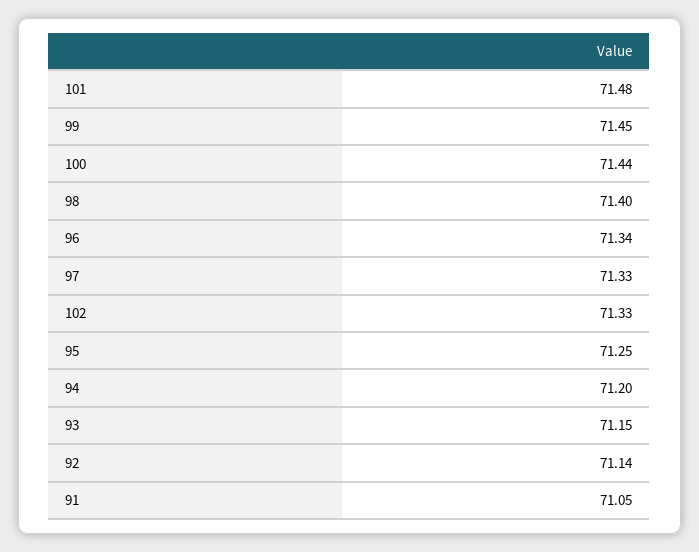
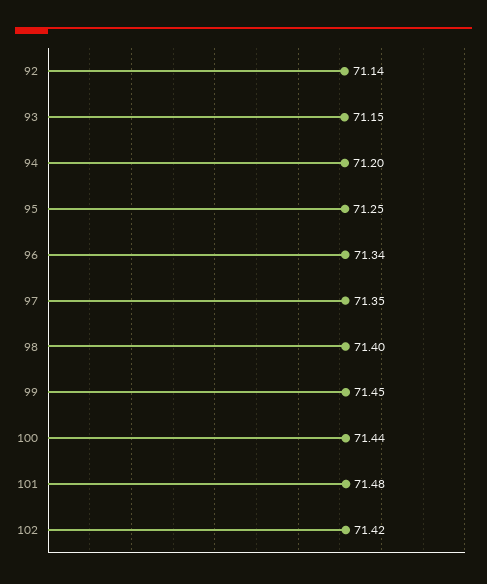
97: 71.33 -> 71.35
102: 71.33 -> 71.42
91: 71.05 -> none

